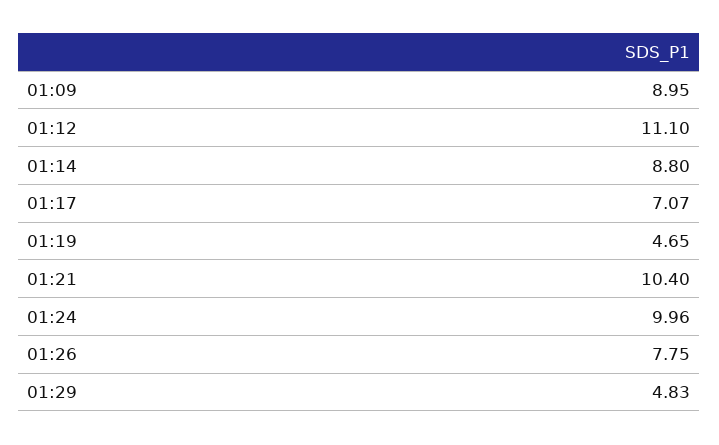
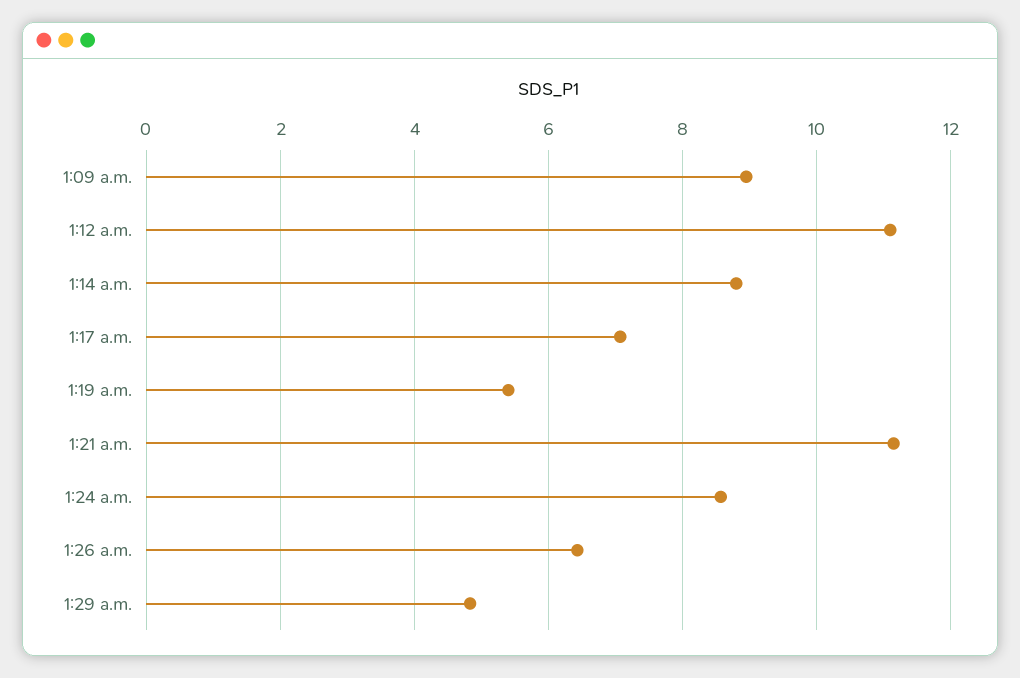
01:19: 4.65 -> 5.4
01:21: 10.4 -> 11.2
01:24: 9.96 -> 8.6
01:26: 7.75 -> 6.4

